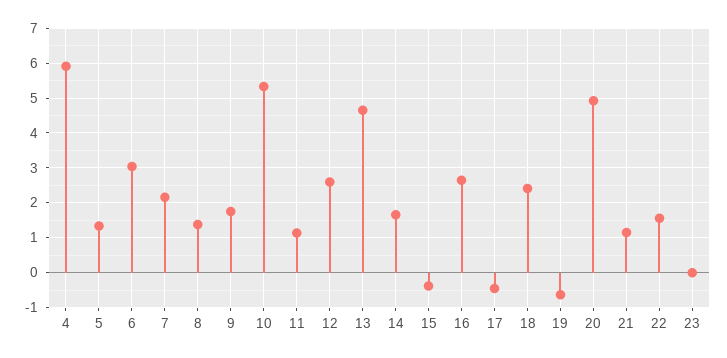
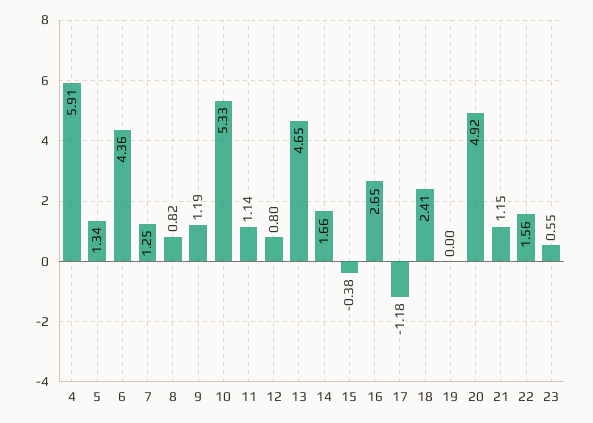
6: 3 -> 4.36
7: 2.2 -> 1.25
8: 1.4 -> 0.82
9: 1.8 -> 1.19
12: 2.6 -> 0.8
17: -0.4 -> -1.18
19: -0.6 -> 0
23: 0 -> 0.55

